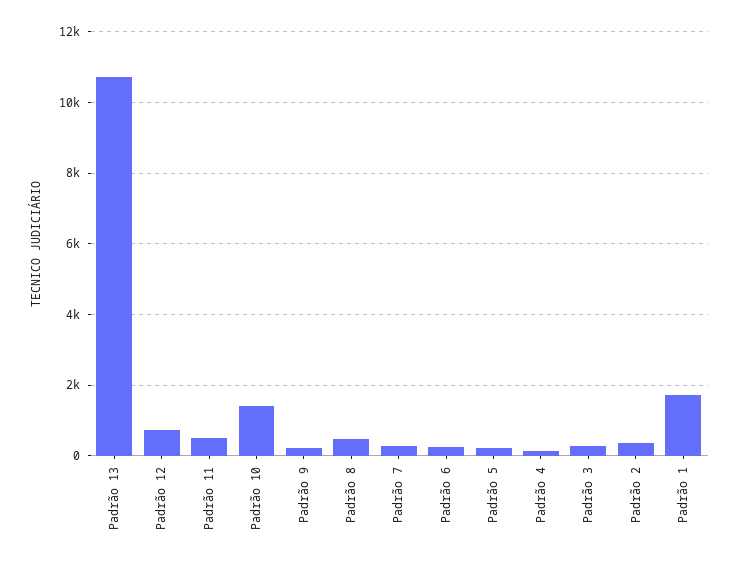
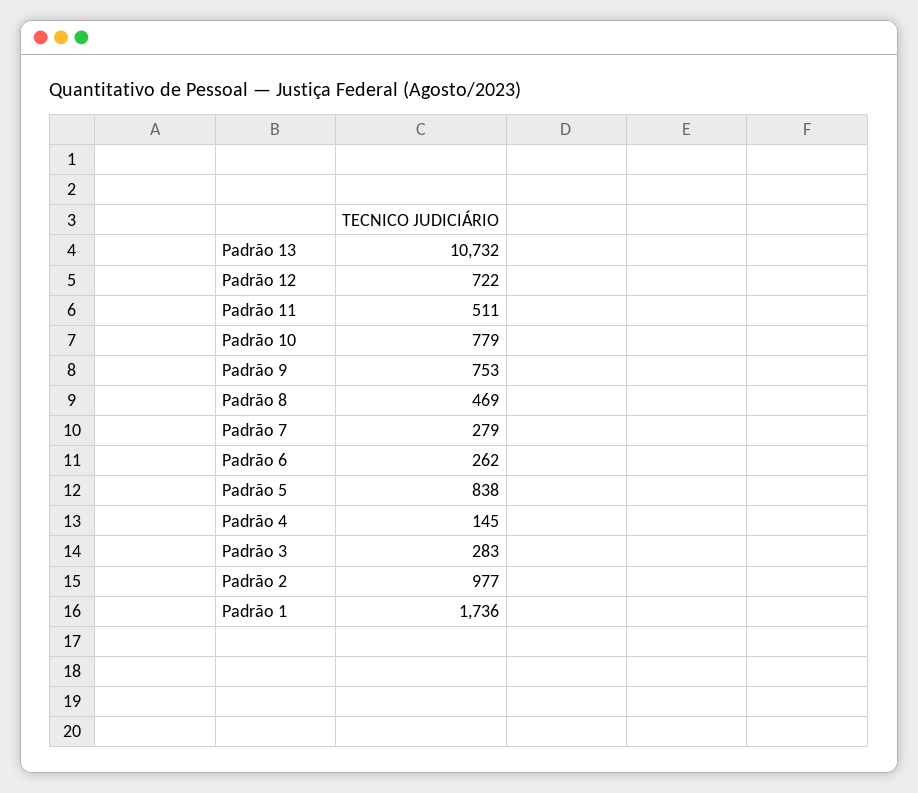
Padrão 10: 1400 -> 779
Padrão 9: 200 -> 753
Padrão 5: 200 -> 838
Padrão 2: 400 -> 977

